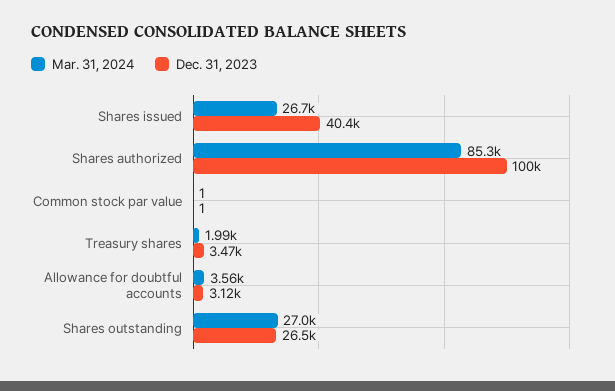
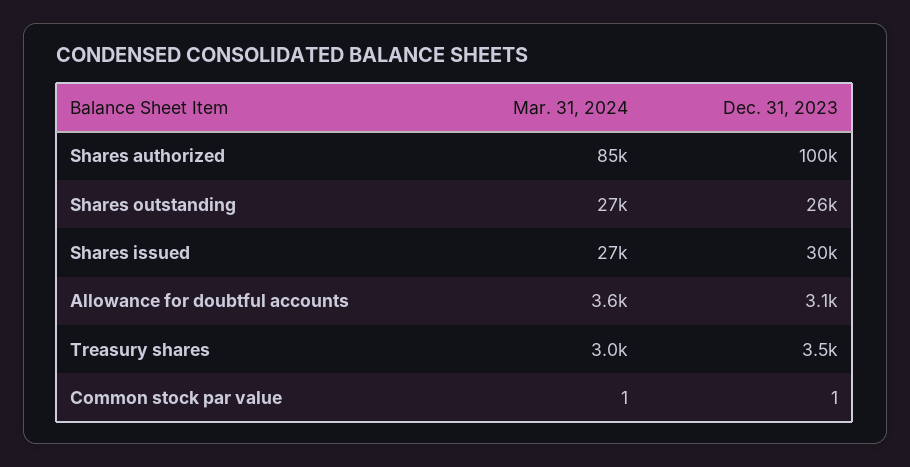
Dec. 31, 2023, Shares issued: 40400 -> 30000
Mar. 31, 2024, Treasury shares: 1990 -> 3000

